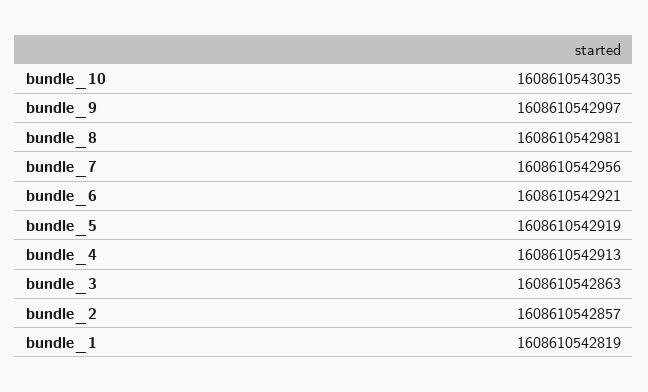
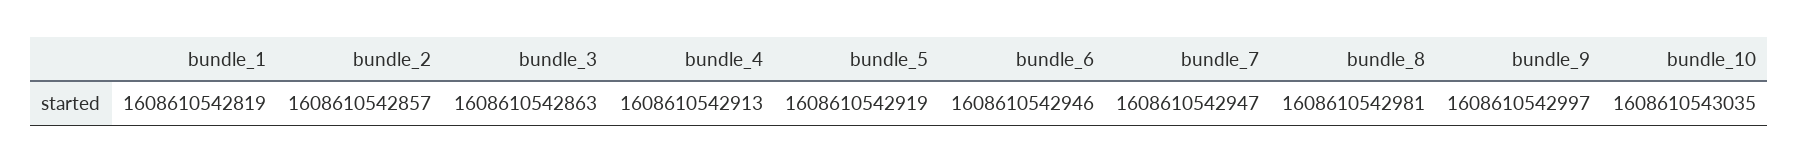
bundle_7: 1608610542956 -> 1608610542947
bundle_6: 1608610542921 -> 1608610542946

